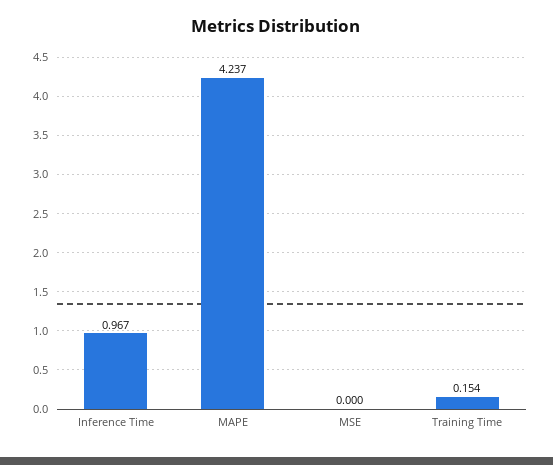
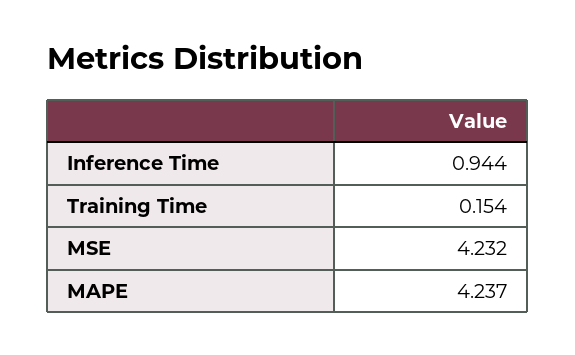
Inference Time: 0.967 -> 0.944
MSE: 0 -> 4.232

